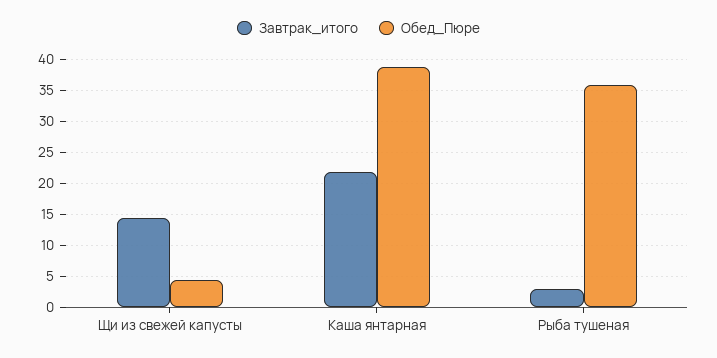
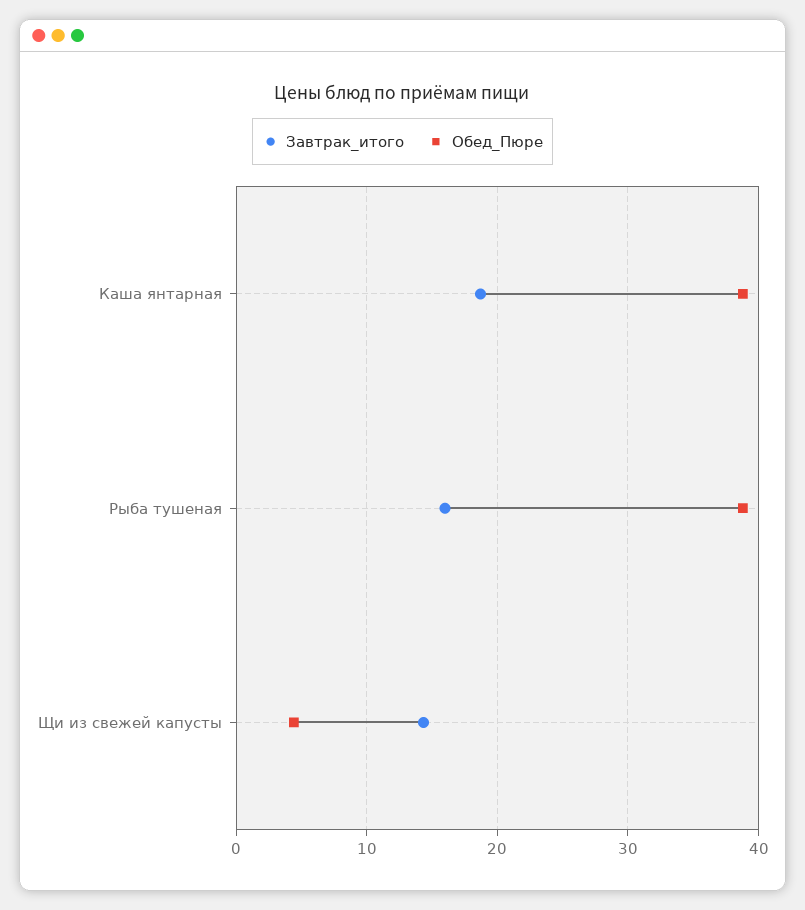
Завтрак_итого, Каша янтарная: 22 -> 19
Завтрак_итого, Рыба тушеная: 3 -> 16
Обед_Пюре, Рыба тушеная: 36 -> 39

